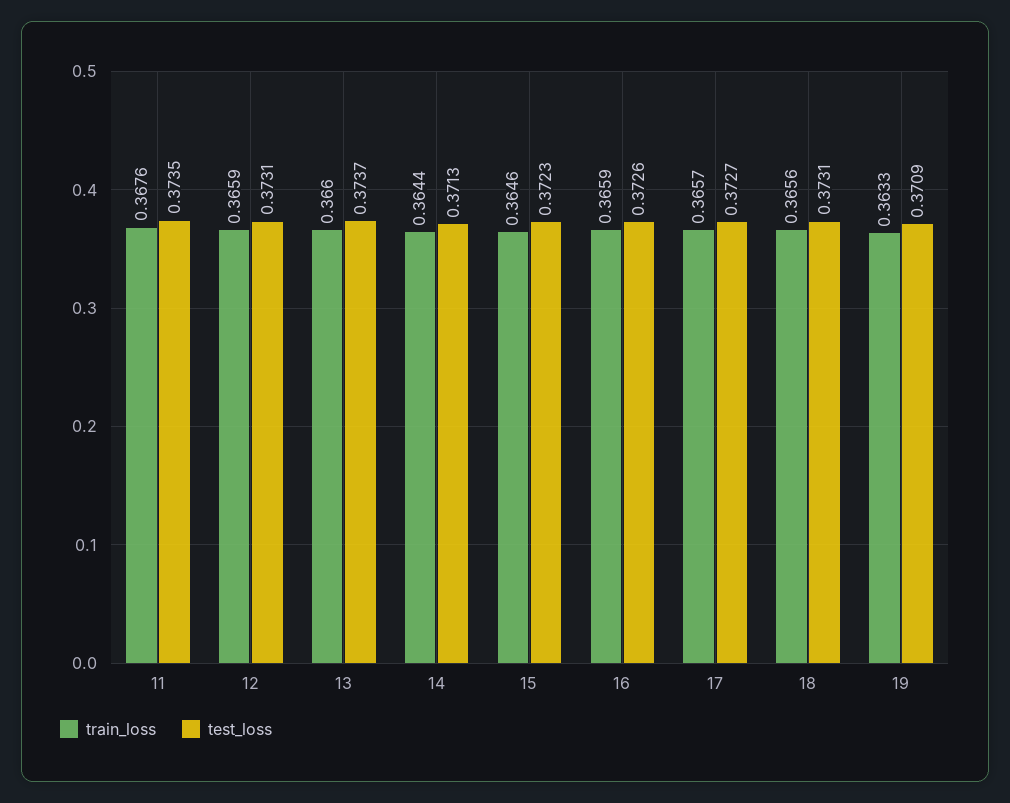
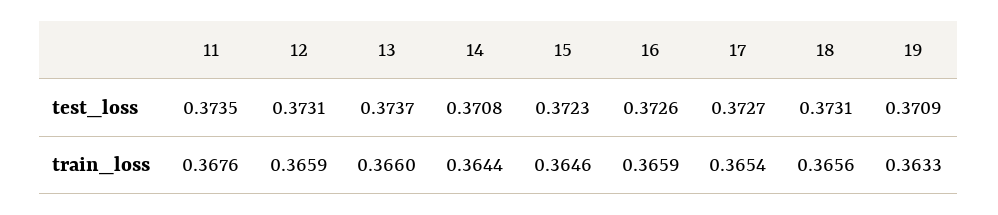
test_loss, 14: 0.3713 -> 0.3708
train_loss, 17: 0.3657 -> 0.3654

